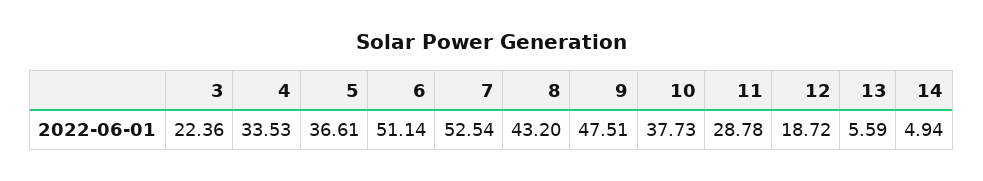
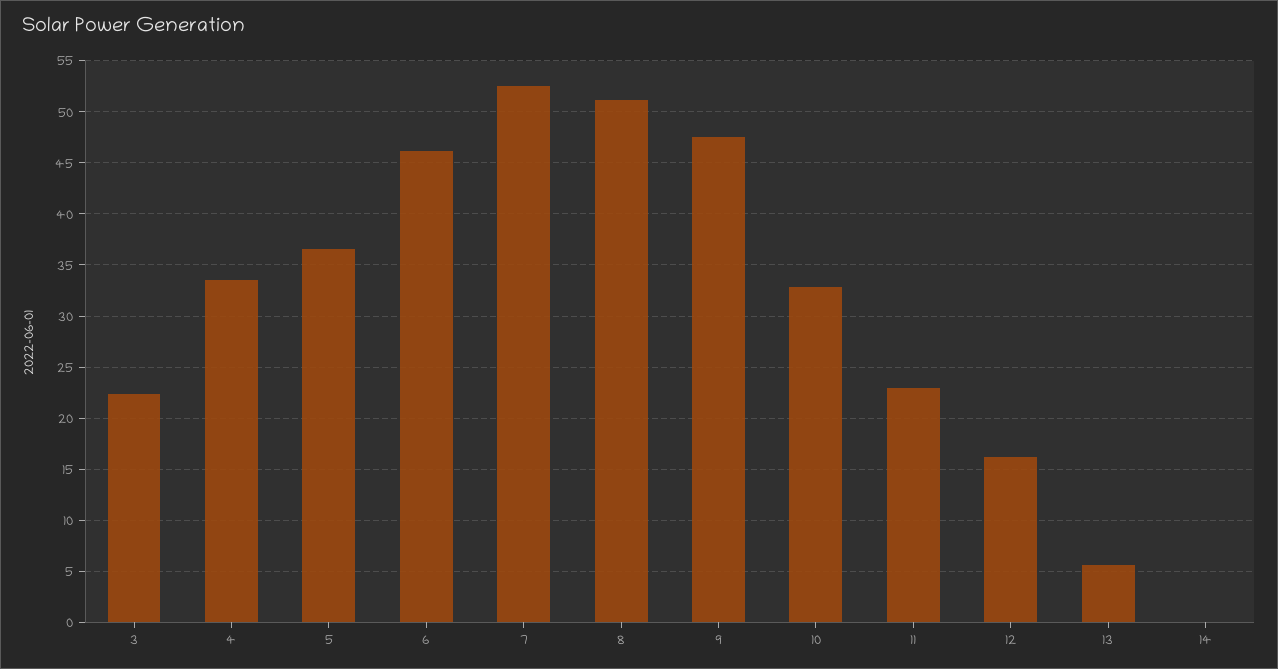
6: 51.14 -> 46
8: 43.2 -> 51
10: 37.73 -> 33
11: 28.78 -> 23
12: 18.72 -> 16
14: 4.94 -> 0

